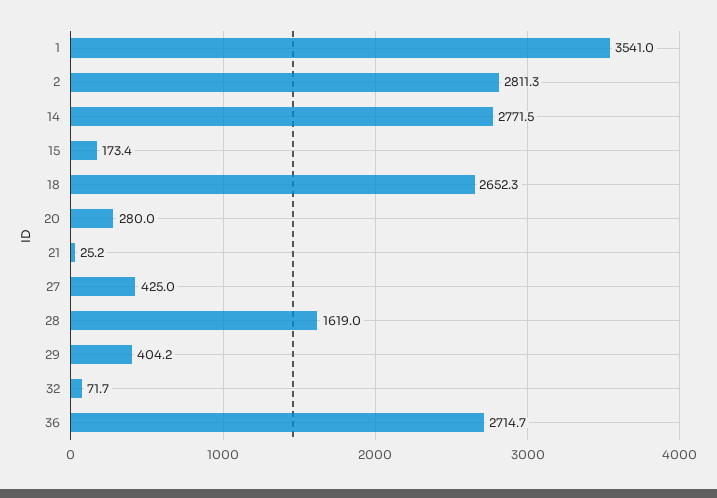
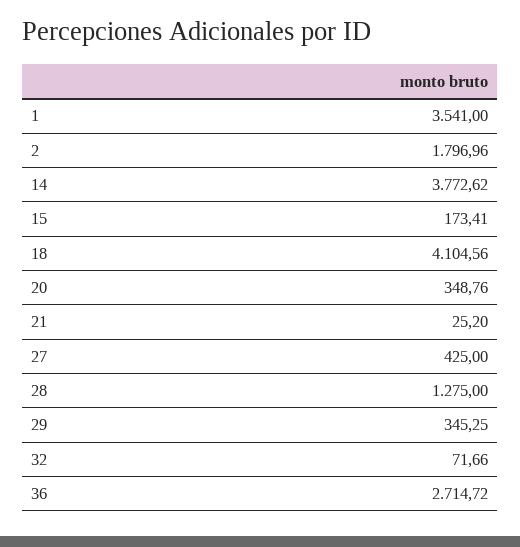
2: 2811.3 -> 1796.96
14: 2771.5 -> 3772.62
18: 2652.3 -> 4104.56
20: 280 -> 348.76
28: 1619 -> 1275
29: 404.2 -> 345.25

